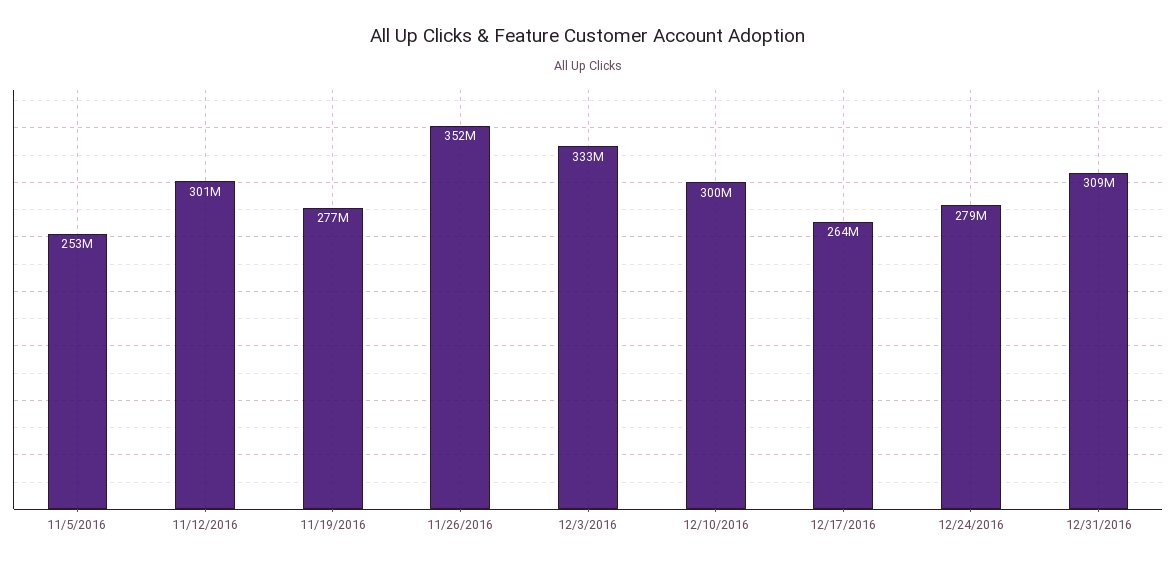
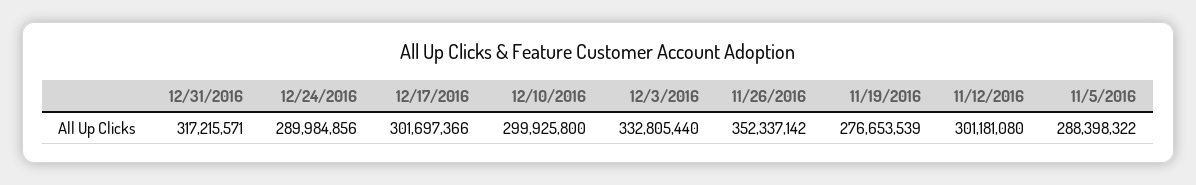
11/5/2016: 253000000 -> 288398322
12/17/2016: 264000000 -> 301697366
12/24/2016: 279000000 -> 289984856
12/31/2016: 309000000 -> 317215571

